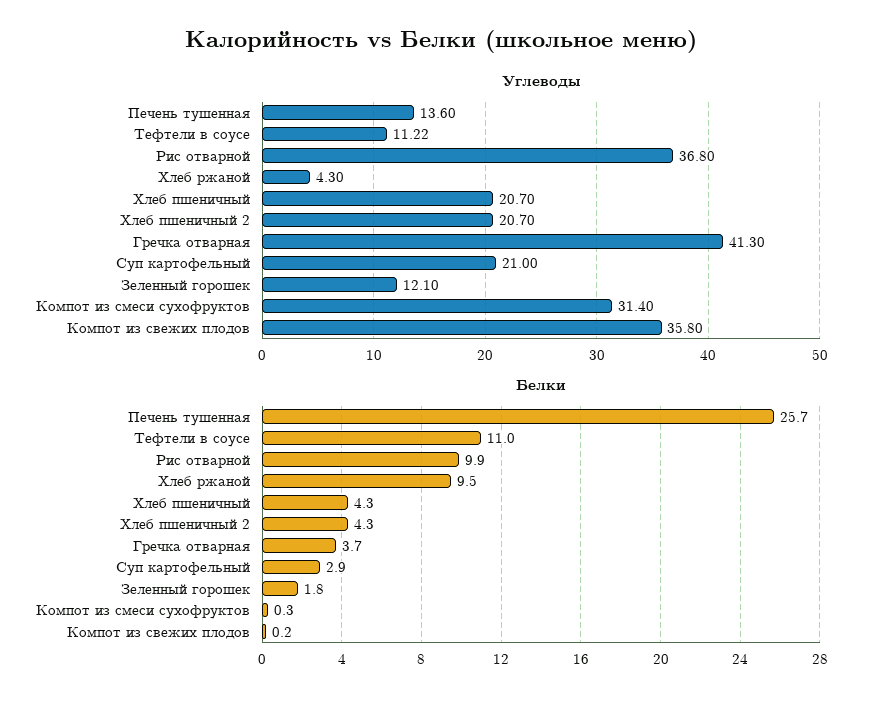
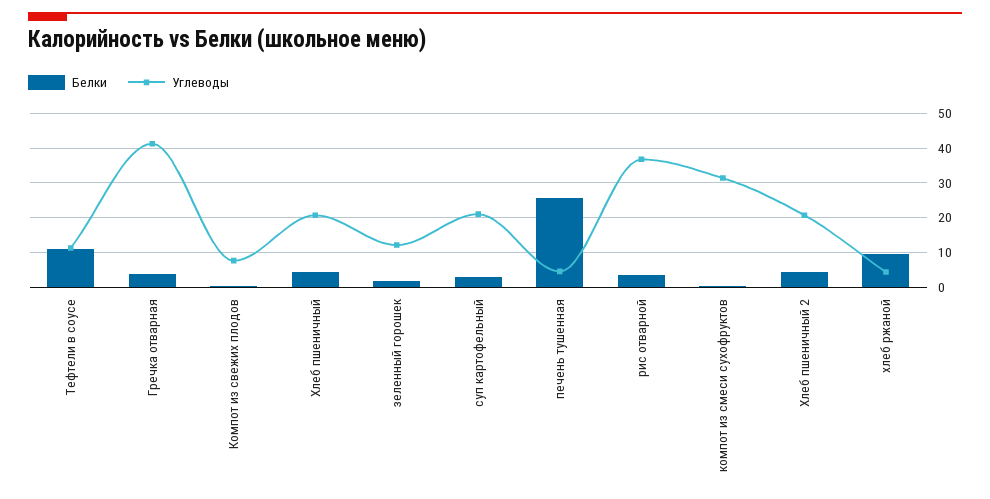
Углеводы, Печень тушенная: 13.6 -> 4
Углеводы, Компот из свежих плодов: 35.8 -> 8
Белки, Рис отварной: 9.9 -> 4

